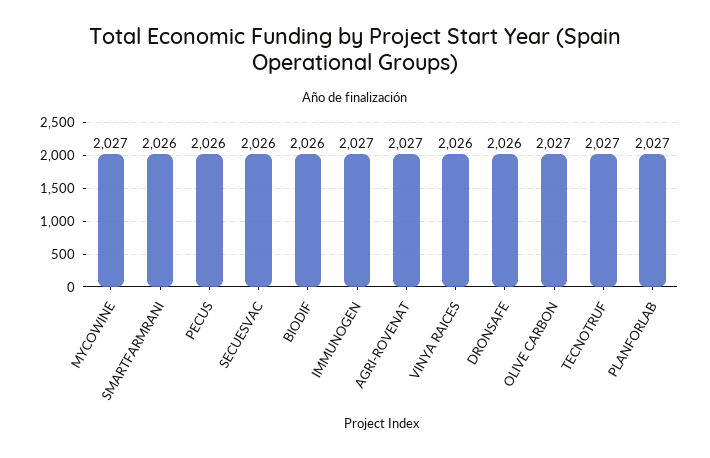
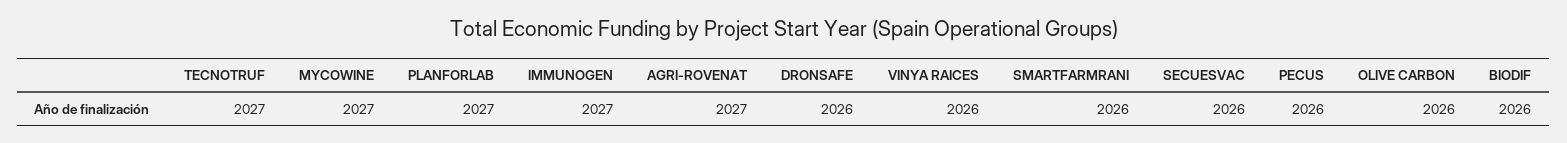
OLIVE CARBON: 2027 -> 2026

